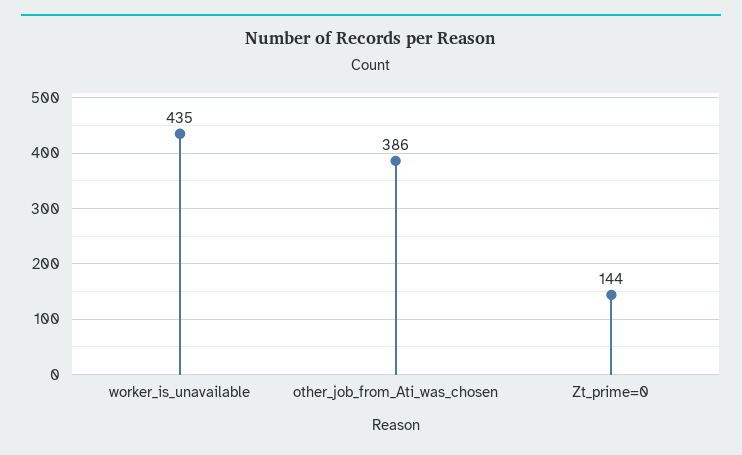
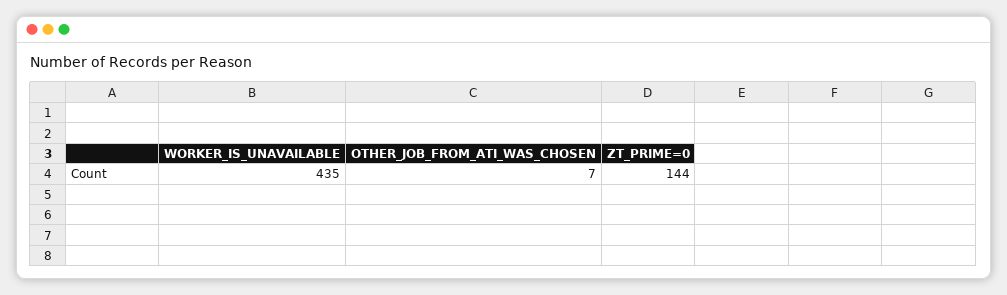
other_job_from_Ati_was_chosen: 386 -> 7

